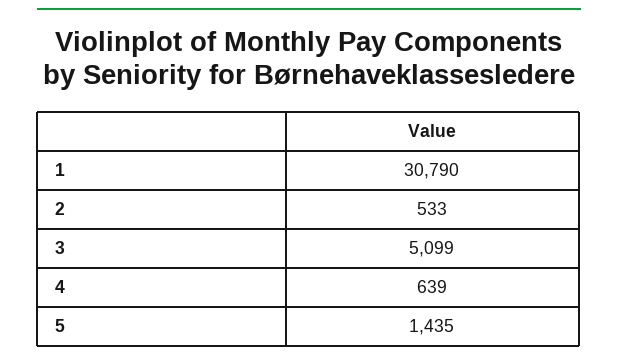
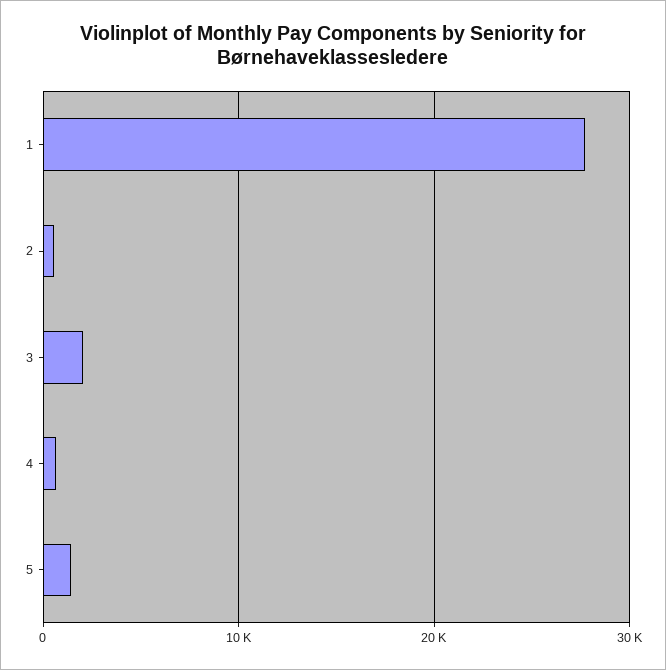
1: 30790 -> 28000
3: 5099 -> 2000

